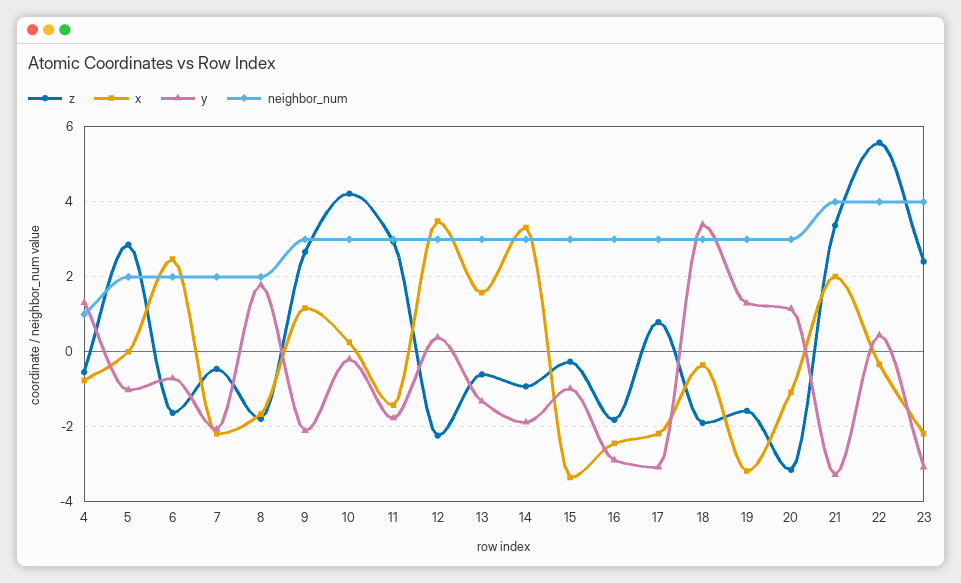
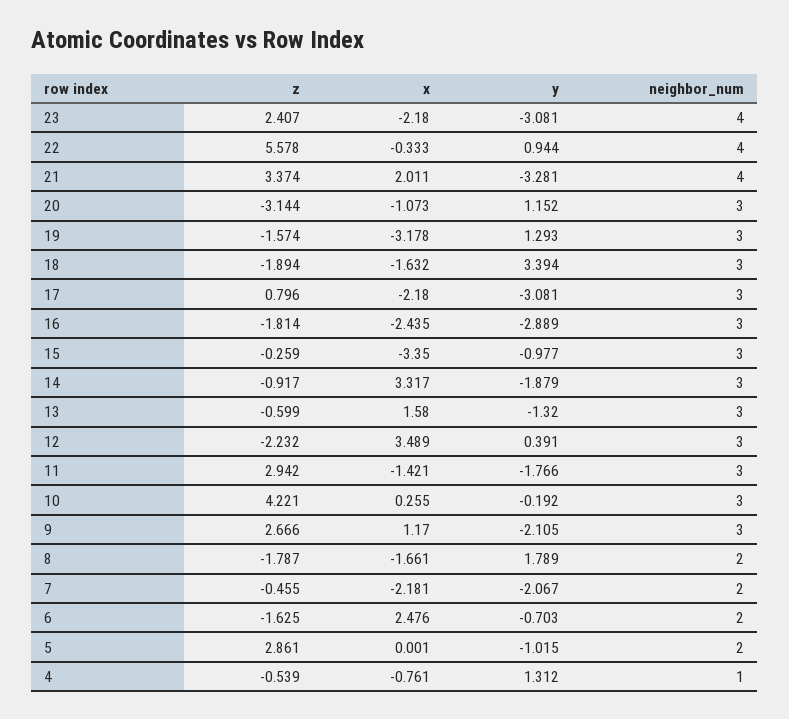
x, 18: -0.4 -> -1.632
y, 22: 0.4 -> 0.944

